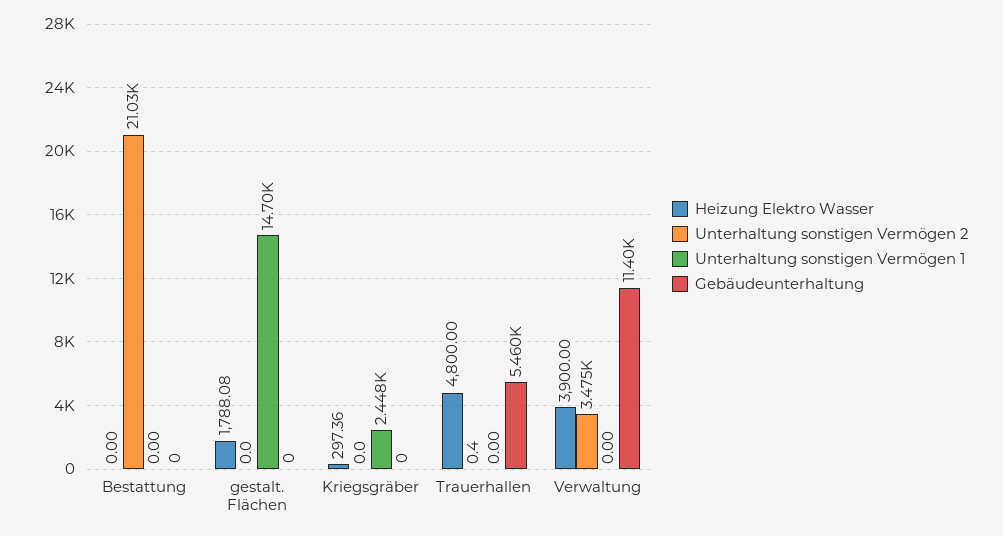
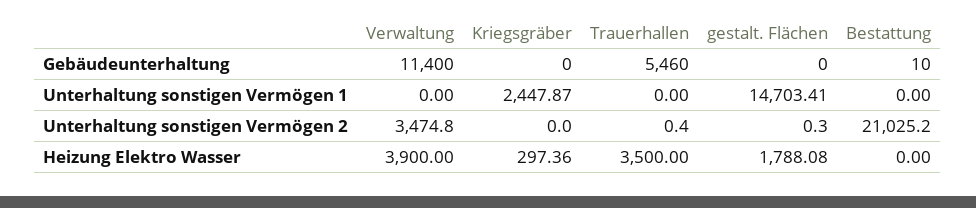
Gebäudeunterhaltung, Bestattung: 0 -> 10
Unterhaltung sonstigen Vermögen 2, gestalt. Flächen: 0 -> 0.3
Heizung Elektro Wasser, Trauerhallen: 4800 -> 3500

